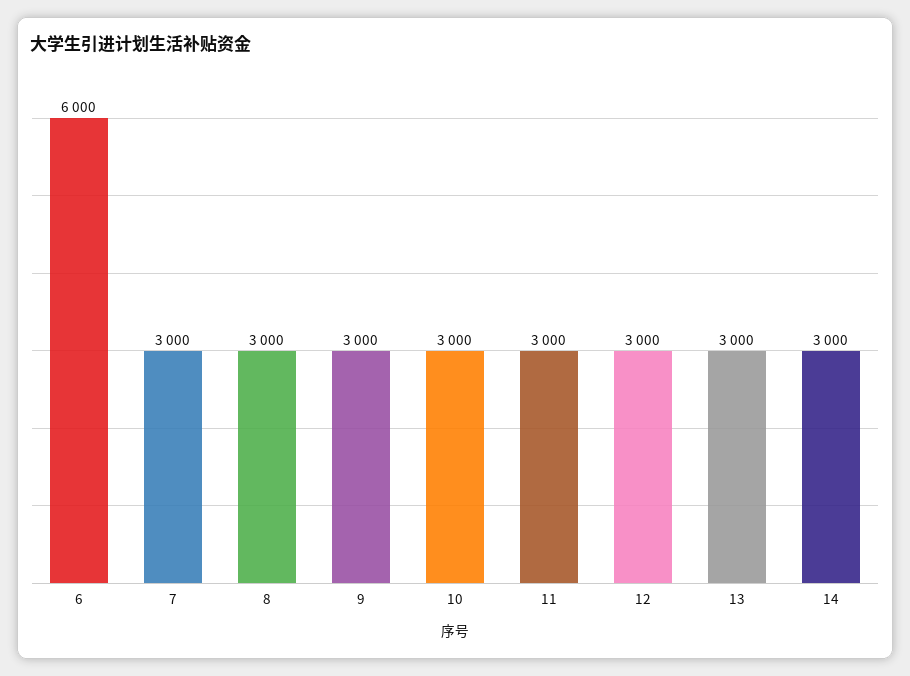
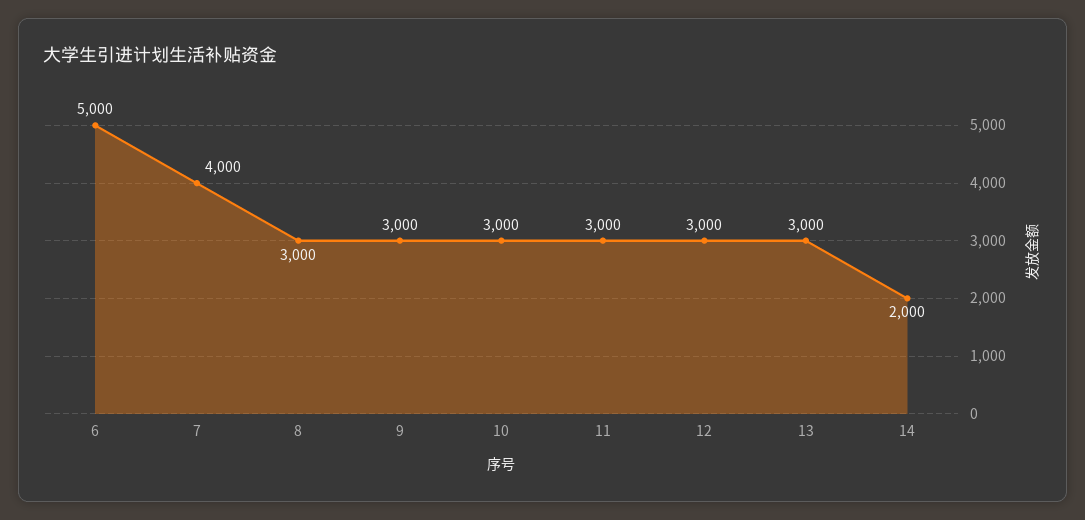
6: 6000 -> 5000
7: 3000 -> 4000
14: 3000 -> 2000

